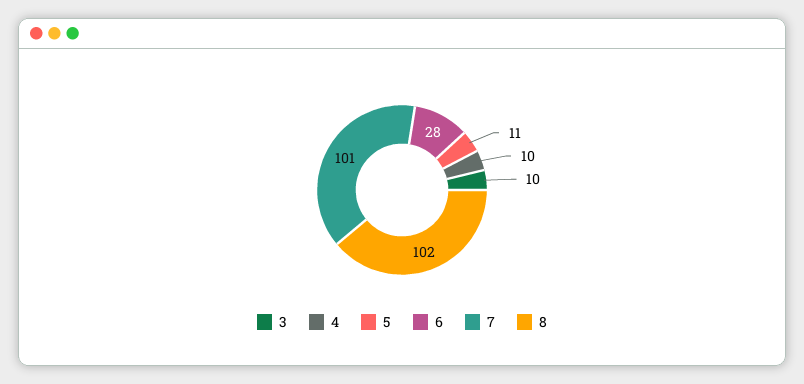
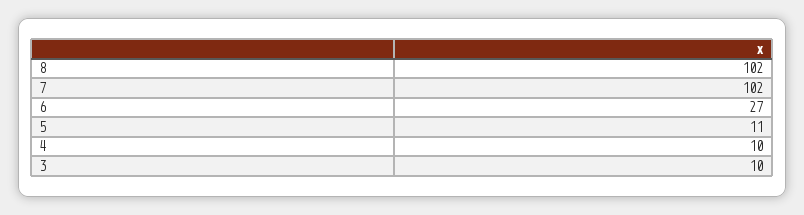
6: 28 -> 27
7: 101 -> 102

